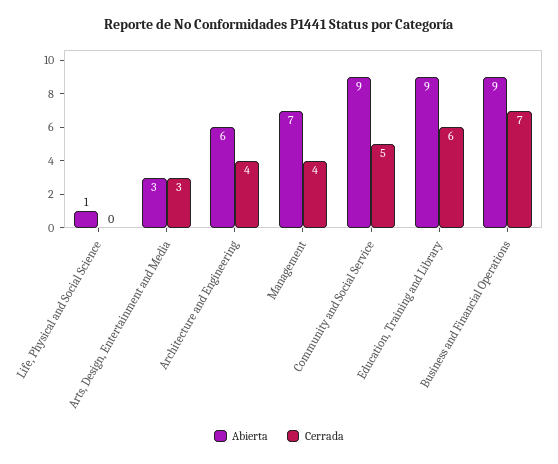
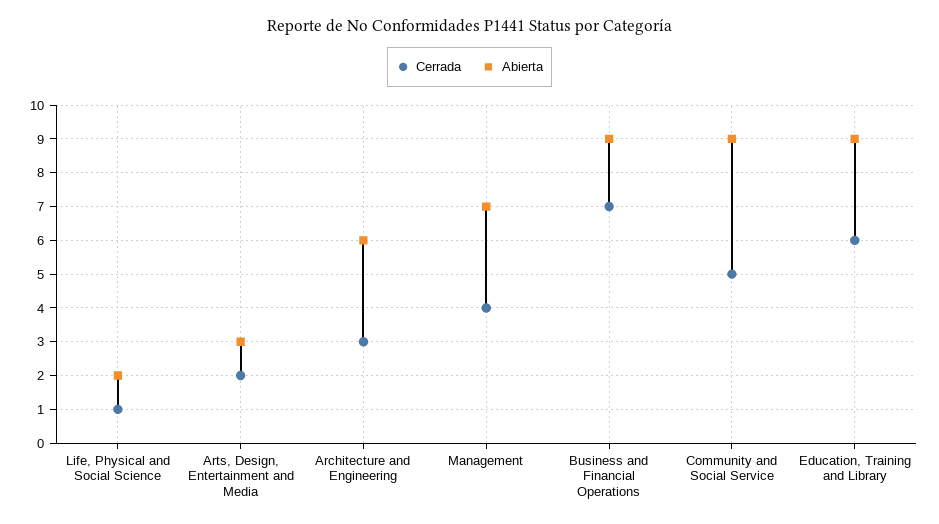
Abierta, Life, Physical and Social Science: 1 -> 2
Cerrada, Life, Physical and Social Science: 0 -> 1
Cerrada, Arts, Design, Entertainment and Media: 3 -> 2
Cerrada, Architecture and Engineering: 4 -> 3

